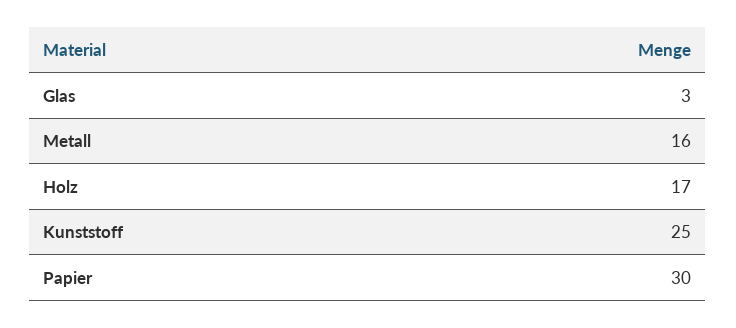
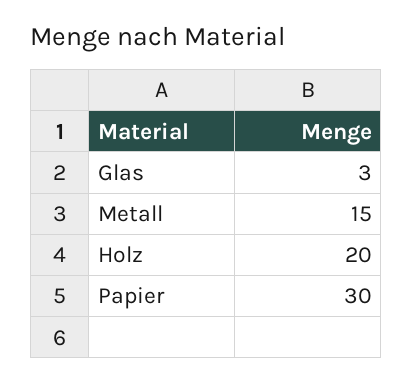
Metall: 16 -> 15
Holz: 17 -> 20
Kunststoff: 25 -> none

